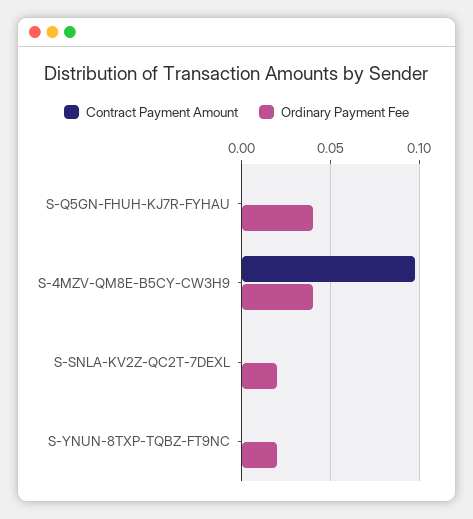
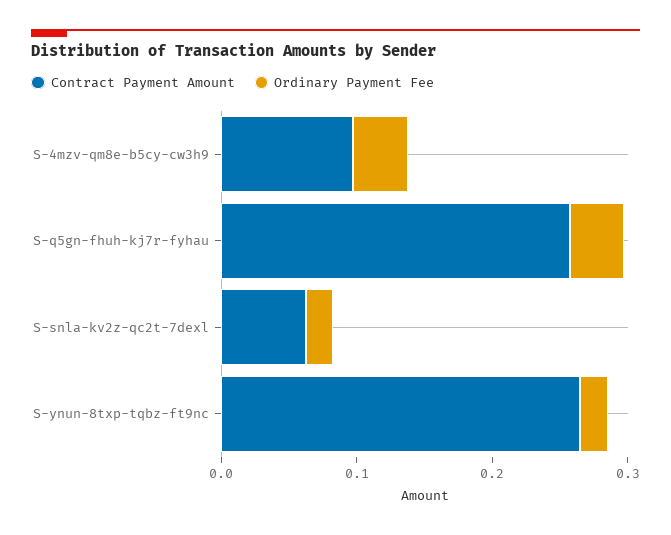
Contract Payment Amount, S-Q5GN-FHUH-KJ7R-FYHAU: 0 -> 0.26
Contract Payment Amount, S-SNLA-KV2Z-QC2T-7DEXL: 0 -> 0.06
Contract Payment Amount, S-YNUN-8TXP-TQBZ-FT9NC: 0 -> 0.26

